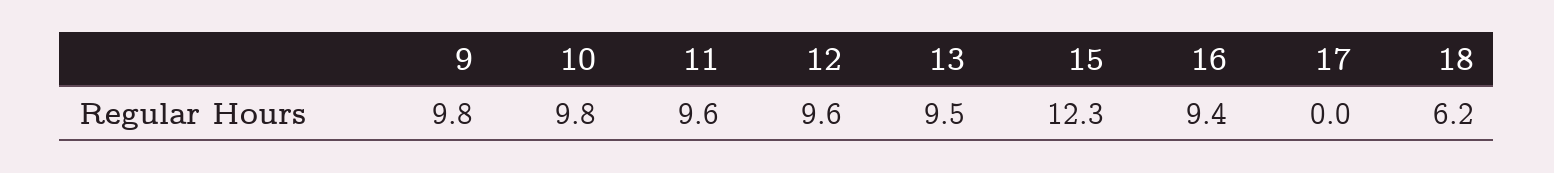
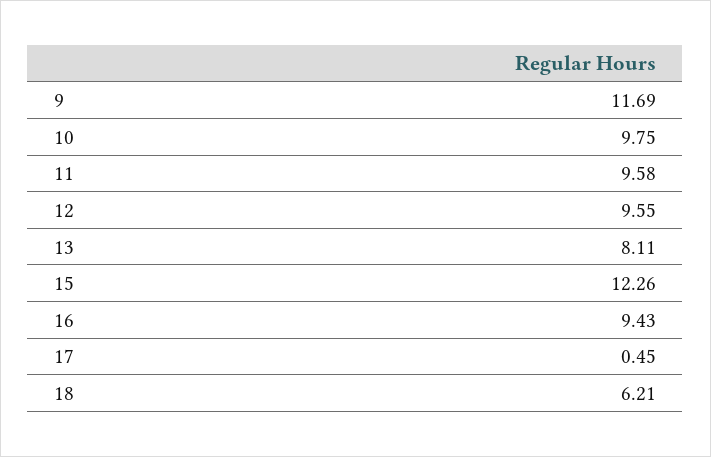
9: 9.8 -> 11.69
13: 9.5 -> 8.11
17: 0 -> 0.45

